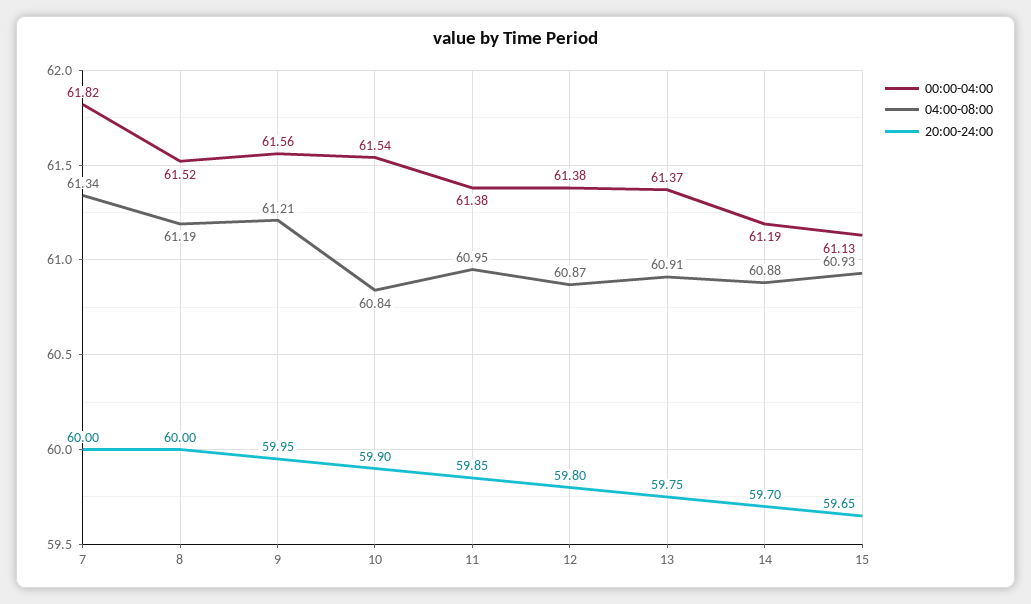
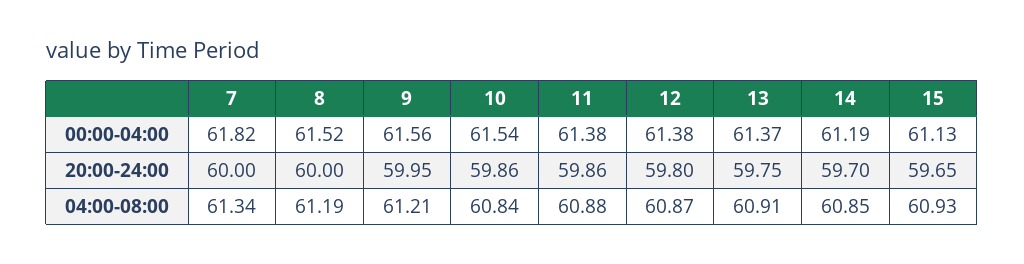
20:00-24:00, 10: 59.9 -> 59.86
04:00-08:00, 11: 60.95 -> 60.88
20:00-24:00, 11: 59.85 -> 59.86
04:00-08:00, 14: 60.88 -> 60.85

